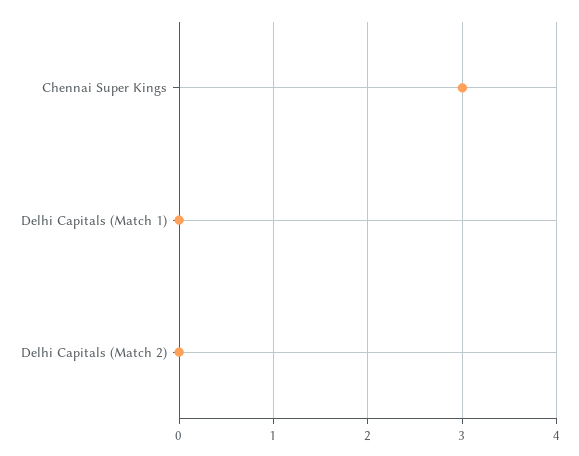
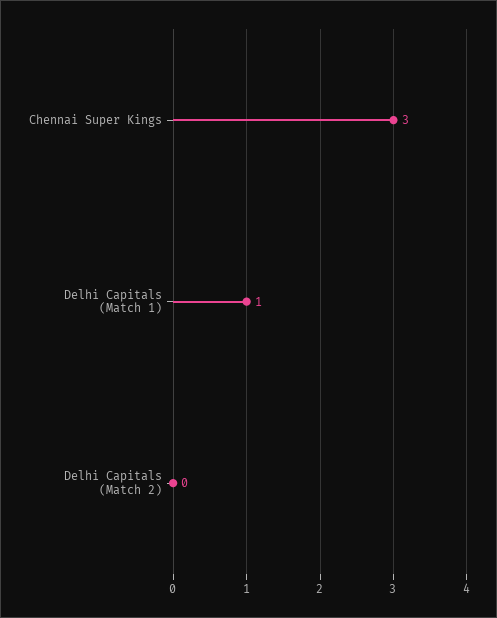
Delhi Capitals (Match 1): 0 -> 1

